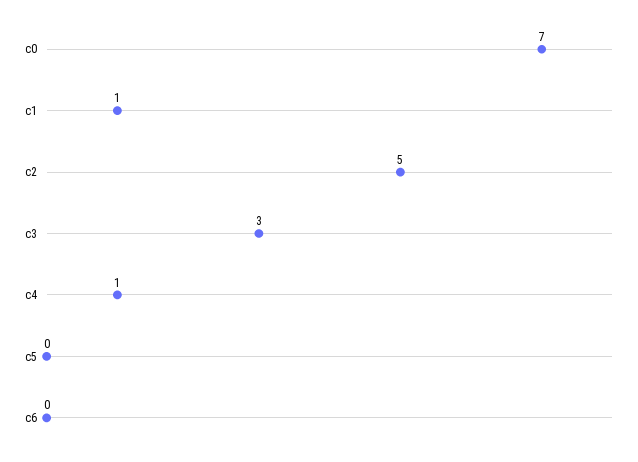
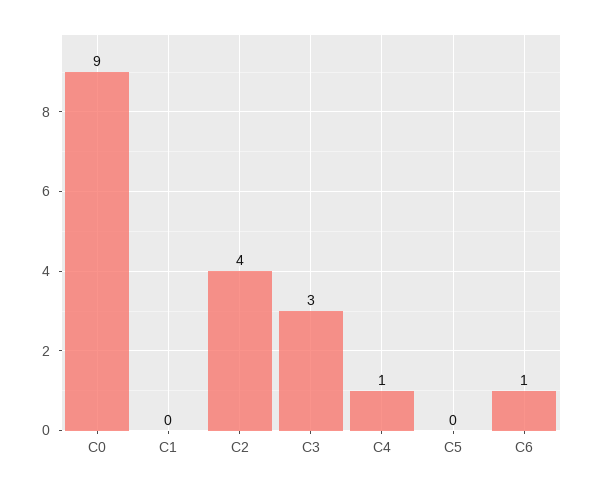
c0: 7 -> 9
c1: 1 -> 0
c2: 5 -> 4
c6: 0 -> 1

